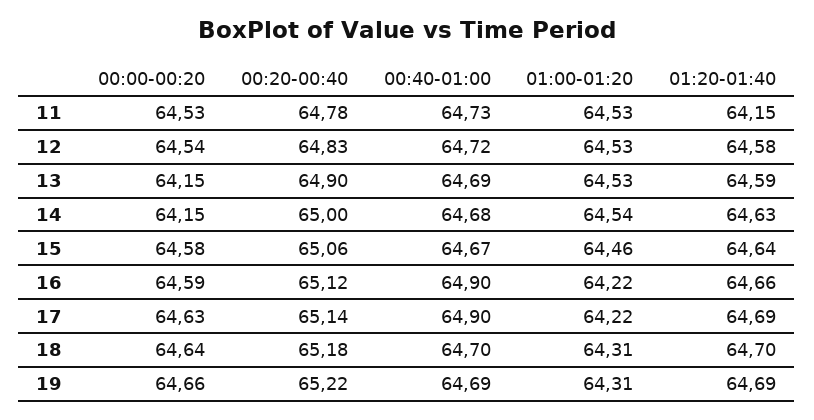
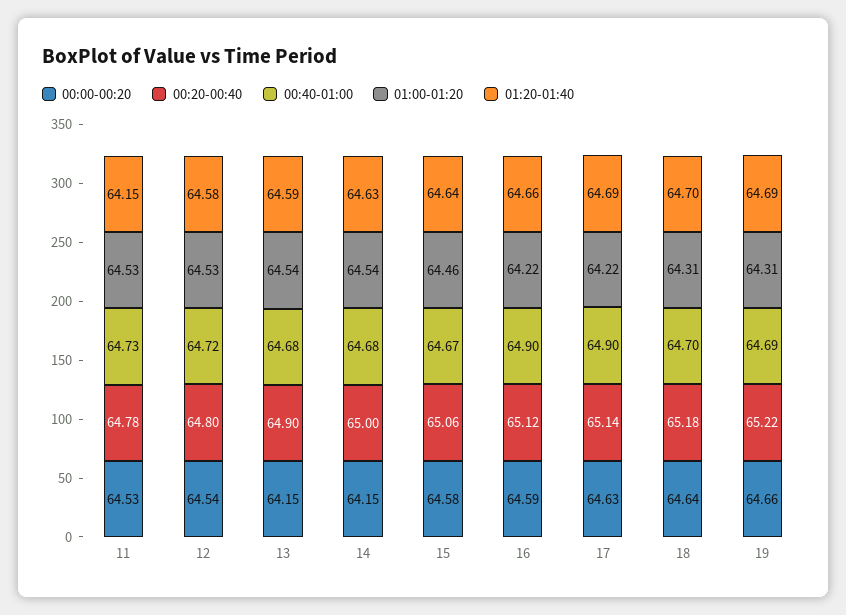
00:20-00:40, 12: 64.83 -> 64.8
00:40-01:00, 13: 64.69 -> 64.68
01:00-01:20, 13: 64.53 -> 64.54

